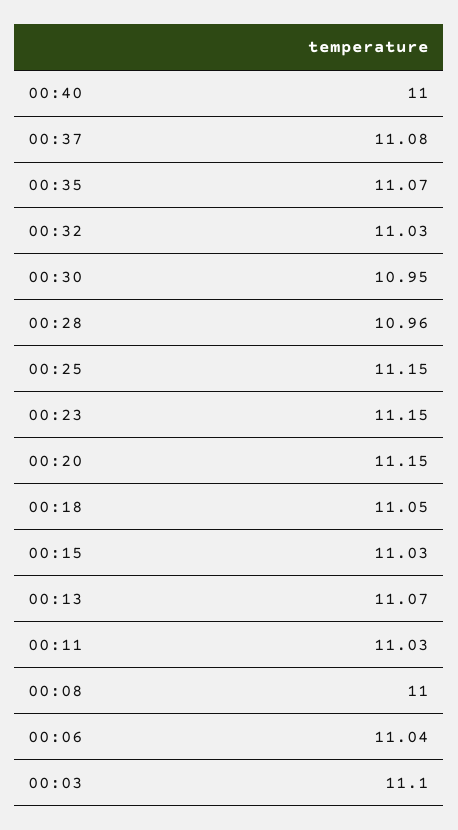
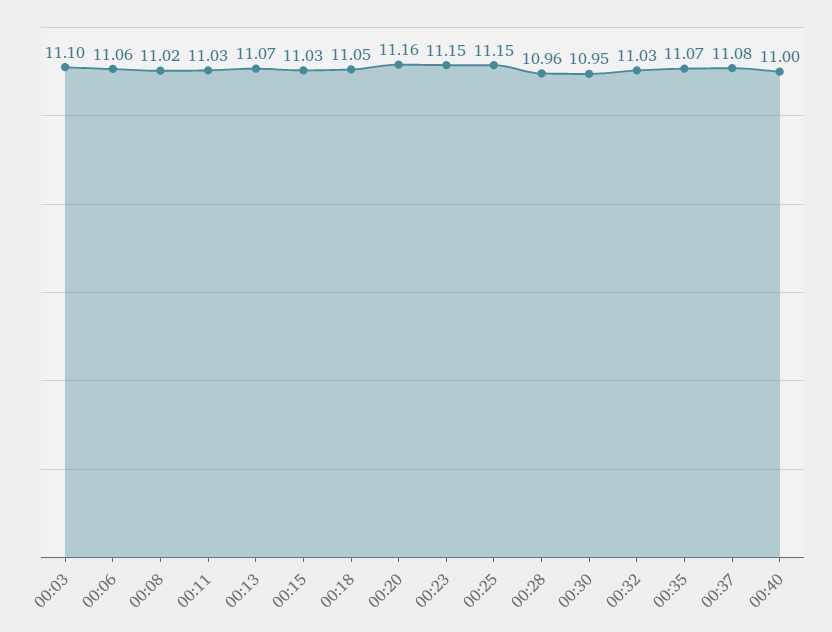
00:20: 11.15 -> 11.16
00:08: 11 -> 11.02
00:06: 11.04 -> 11.06

